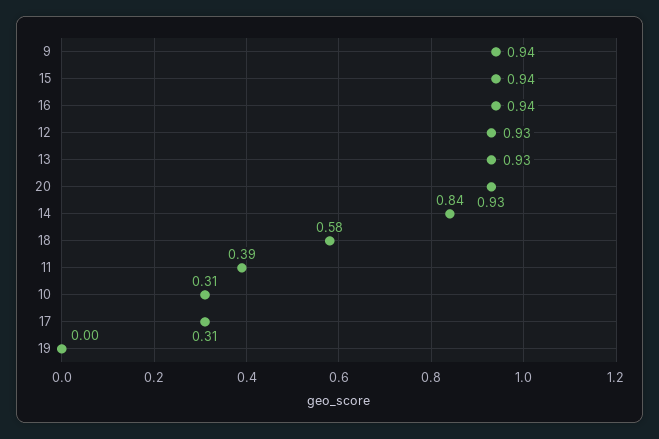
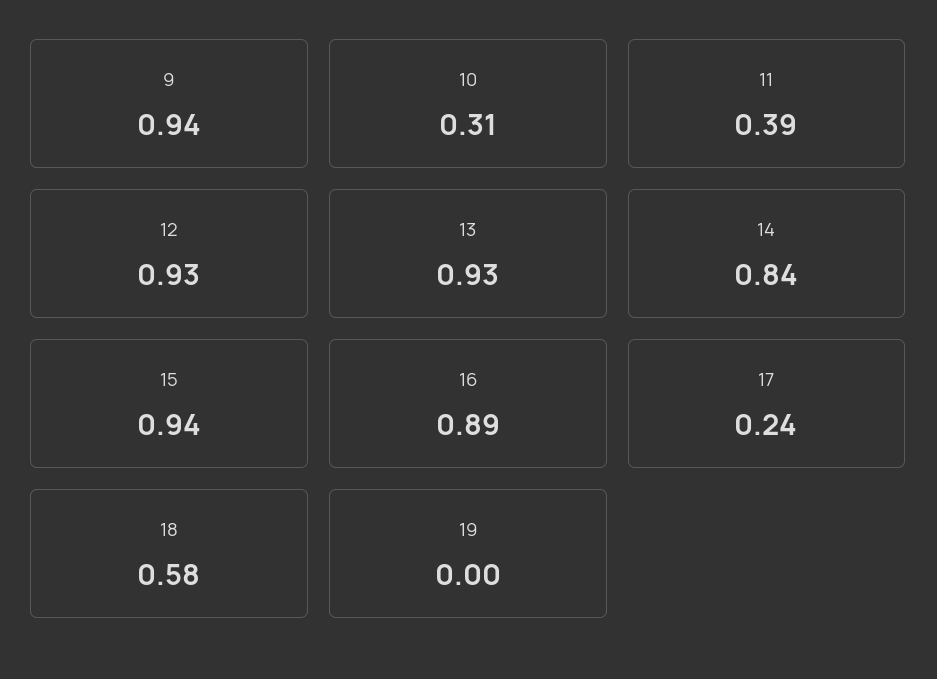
16: 0.94 -> 0.89
20: 0.93 -> none
17: 0.31 -> 0.24

